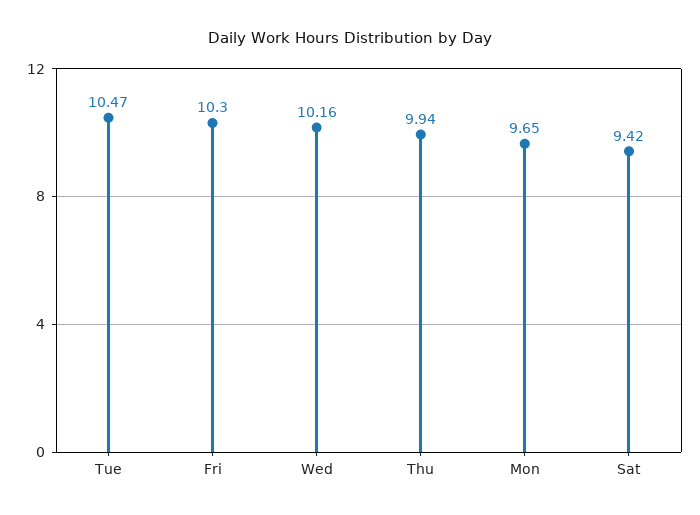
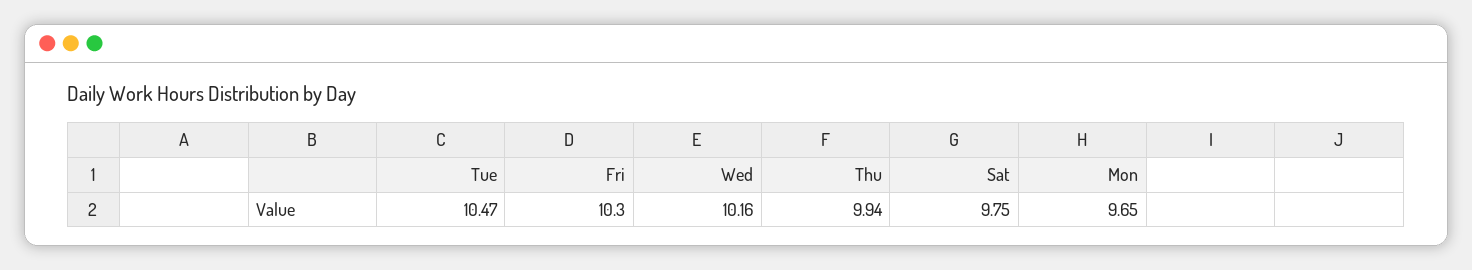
Sat: 9.42 -> 9.75

